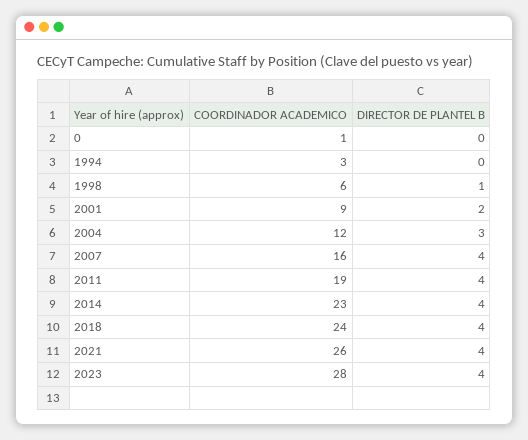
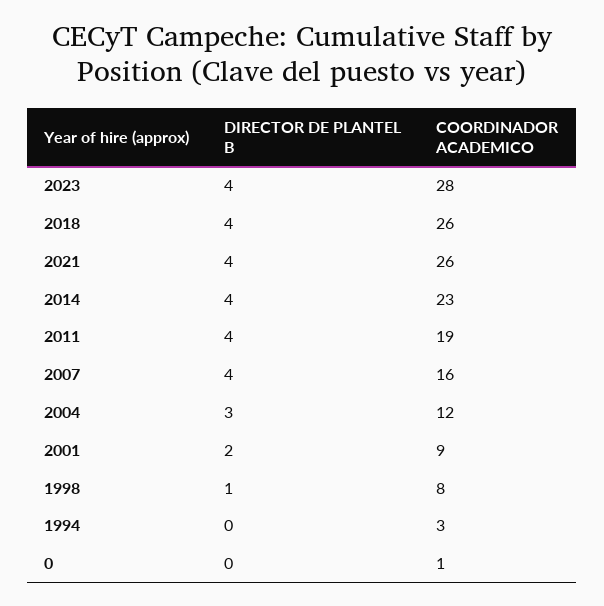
COORDINADOR ACADEMICO, 1998: 6 -> 8
COORDINADOR ACADEMICO, 2018: 24 -> 26

